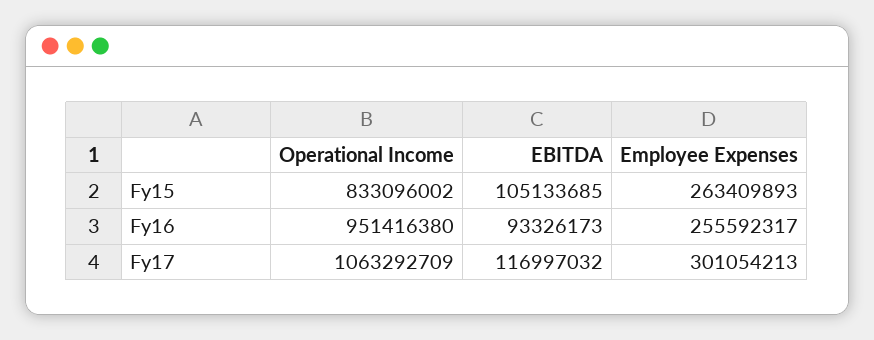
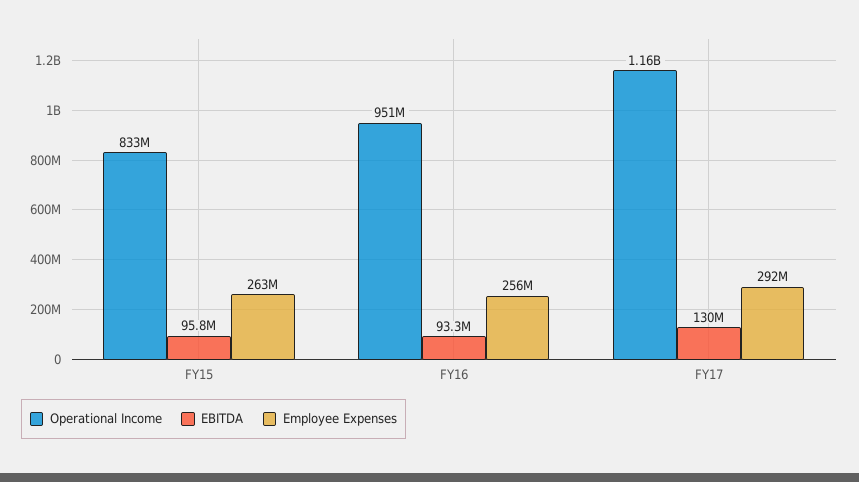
EBITDA, Fy15: 105133685 -> 95800000
Operational Income, Fy17: 1063292709 -> 1160000000
EBITDA, Fy17: 116997032 -> 130000000
Employee Expenses, Fy17: 301054213 -> 292000000

